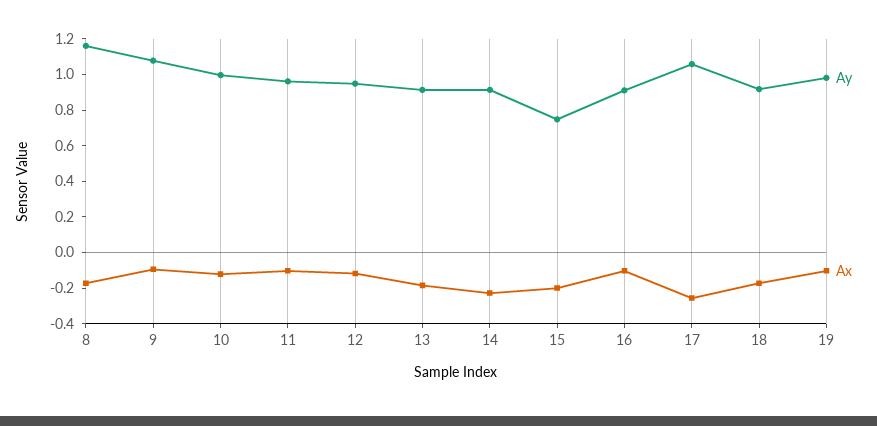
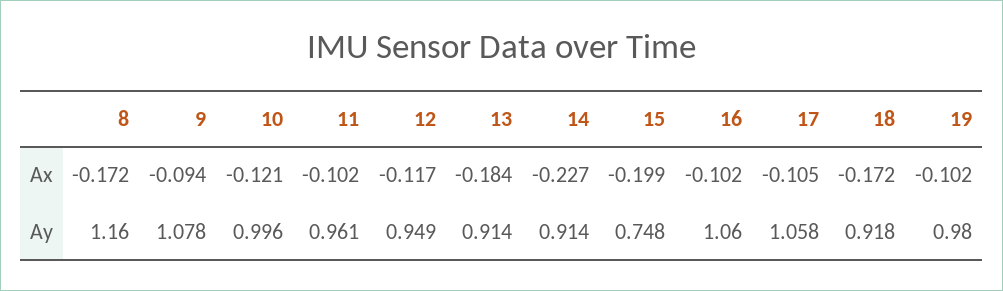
Ay, 16: 0.9 -> 1.06
Ax, 17: -0.25 -> -0.105

